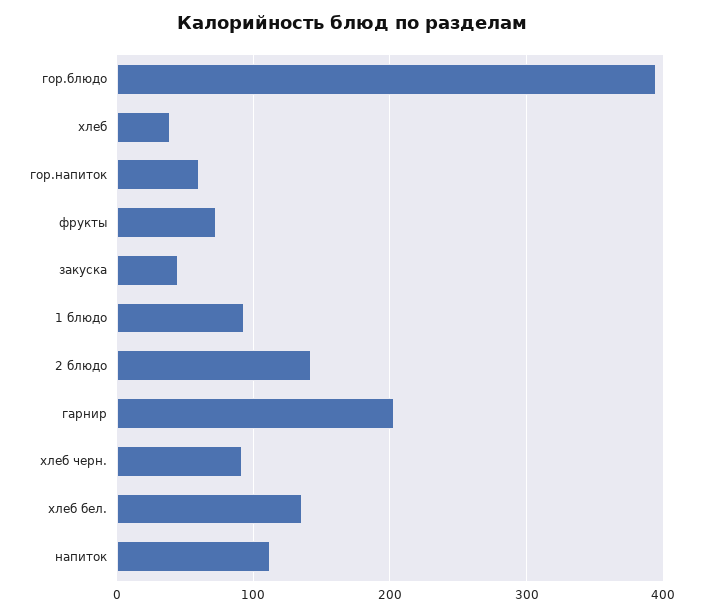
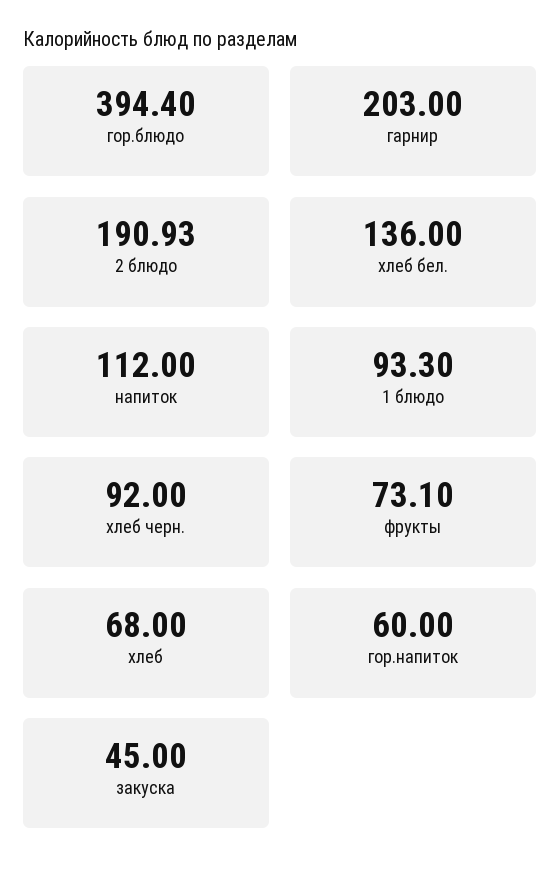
хлеб: 40 -> 68
2 блюдо: 140 -> 190.93

